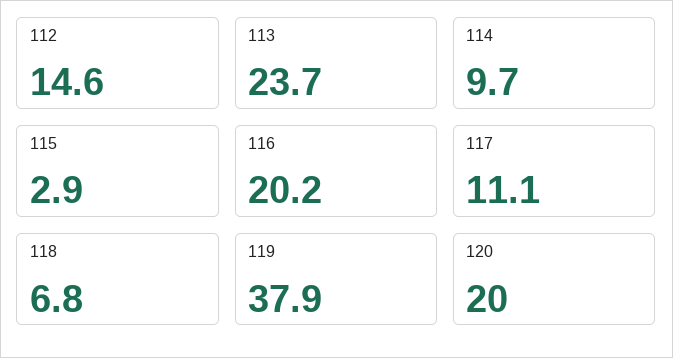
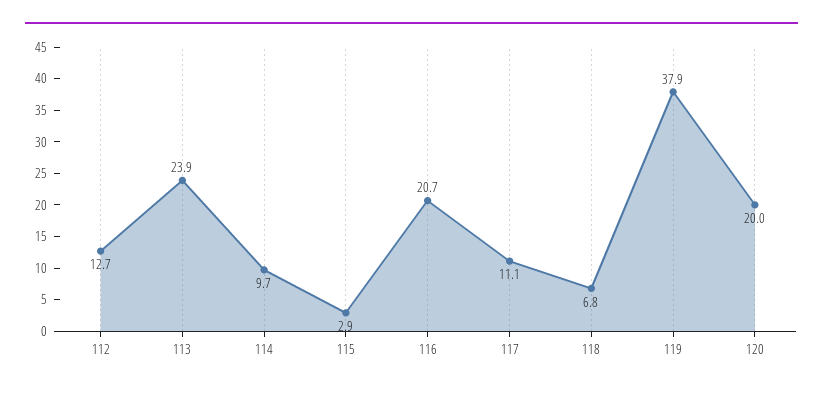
112: 14.6 -> 12.7
113: 23.7 -> 23.9
116: 20.2 -> 20.7

